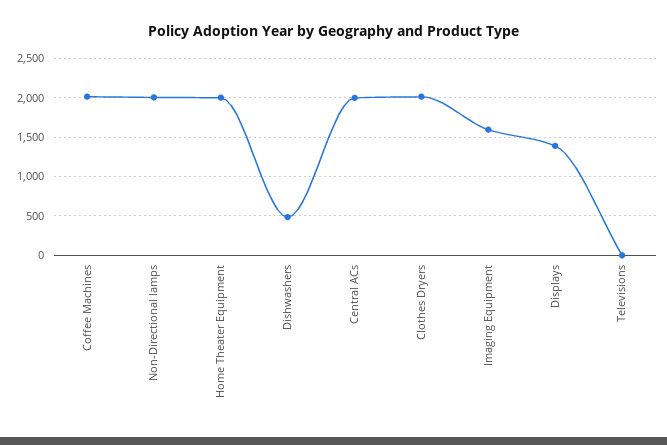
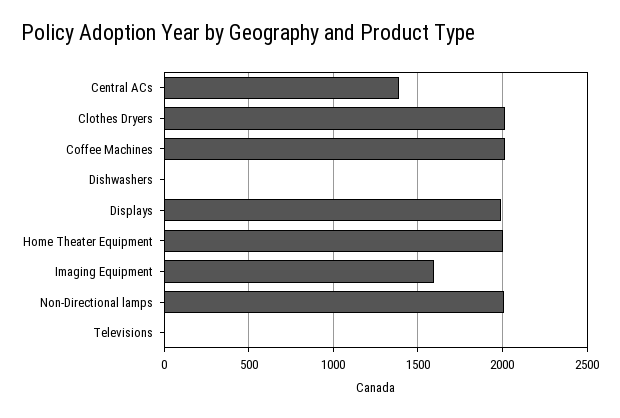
Dishwashers: 500 -> 0
Central ACs: 2000 -> 1400
Displays: 1400 -> 2000

